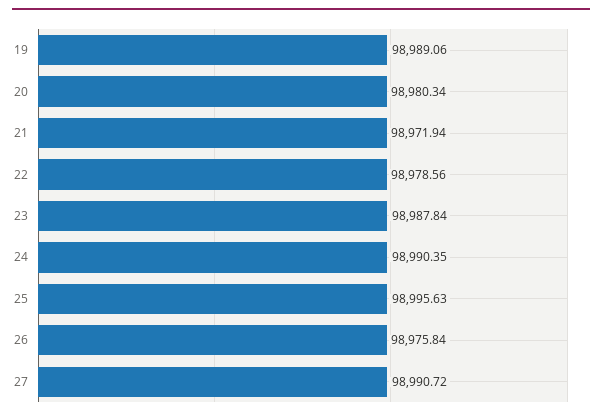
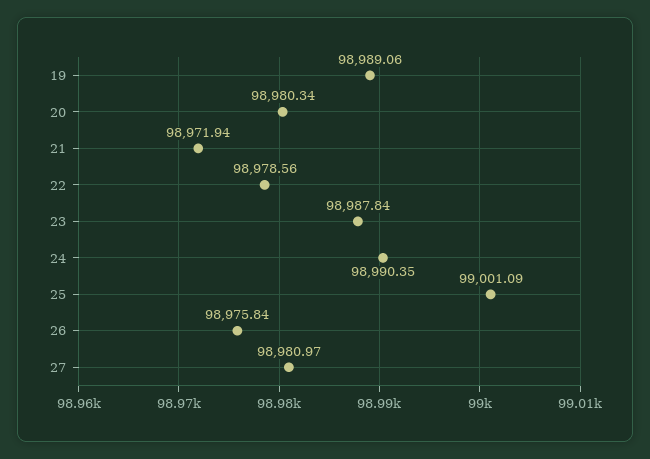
25: 98995.63 -> 99001.09
27: 98990.72 -> 98980.97

